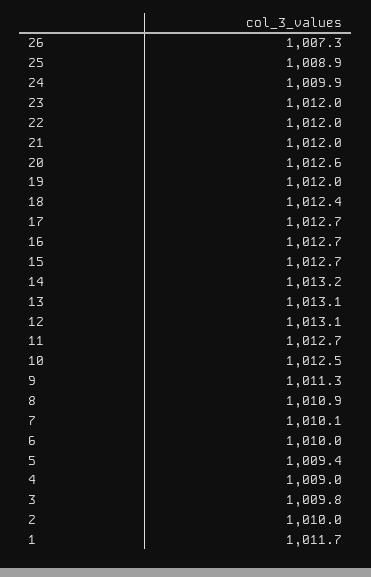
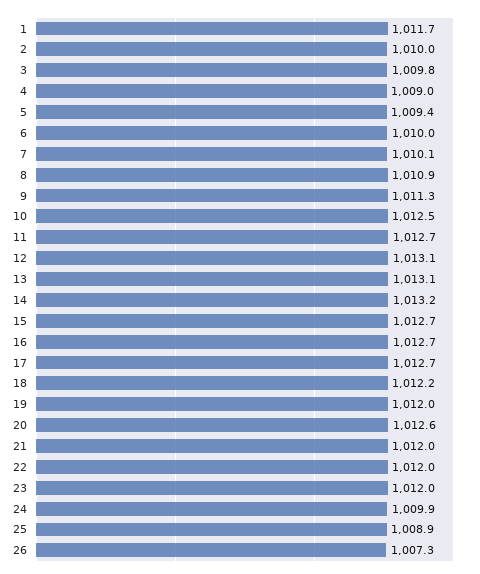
18: 1012.4 -> 1012.2

